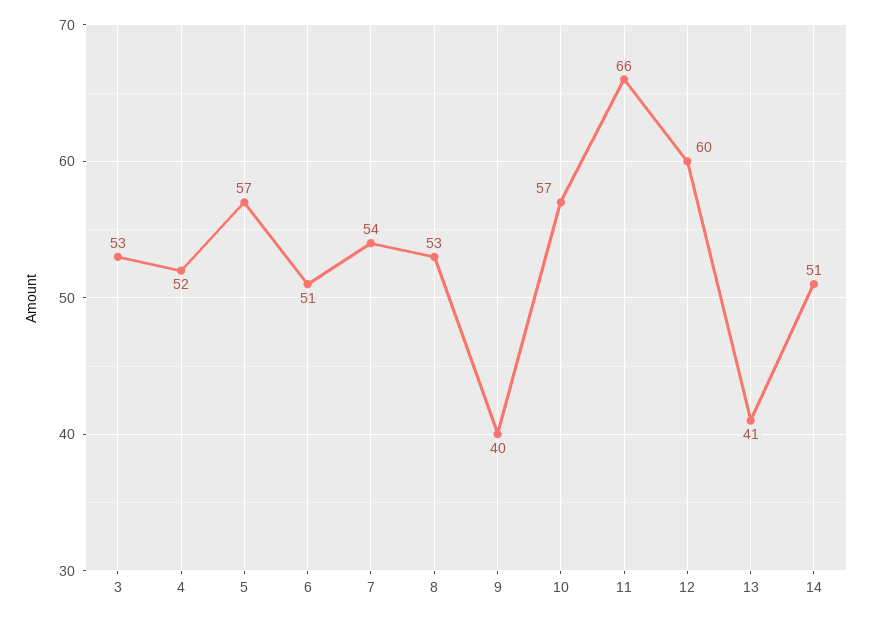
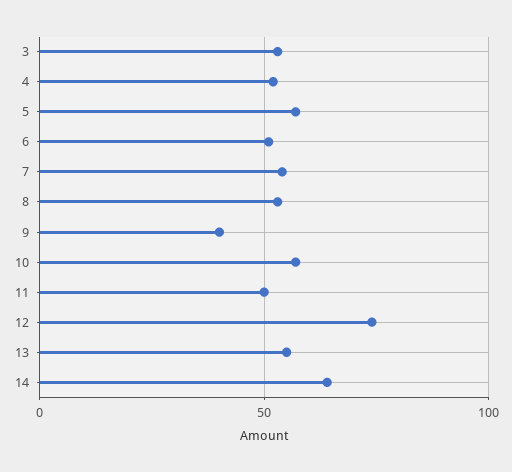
11: 66 -> 50
12: 60 -> 75
13: 41 -> 55
14: 51 -> 65

